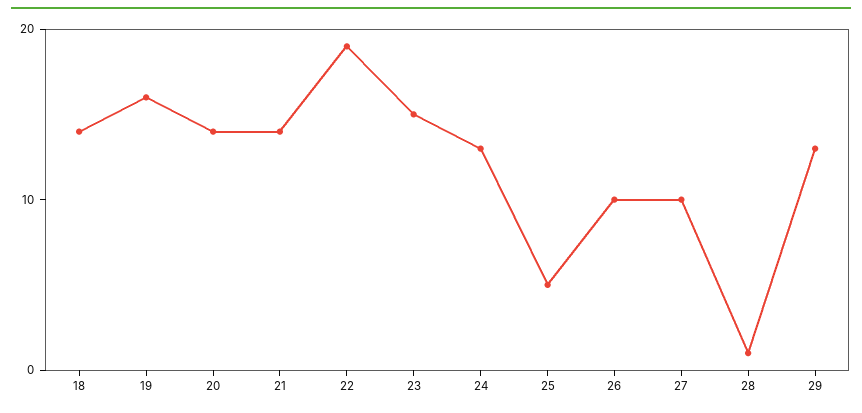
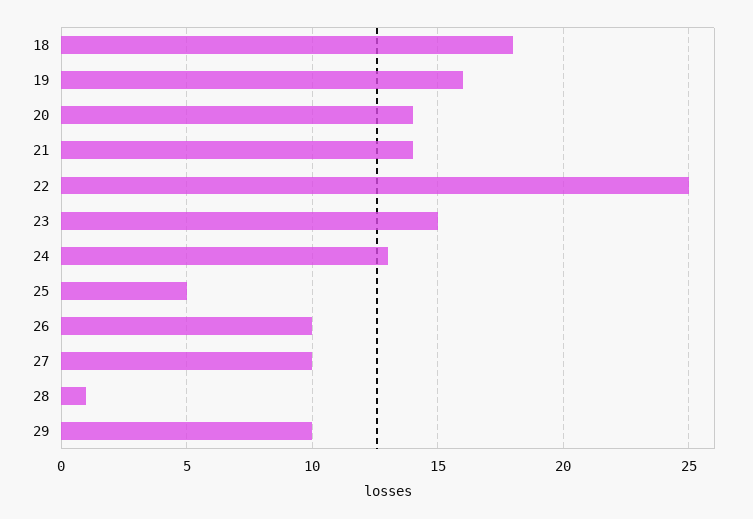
18: 14 -> 18
22: 19 -> 25
29: 13 -> 10

